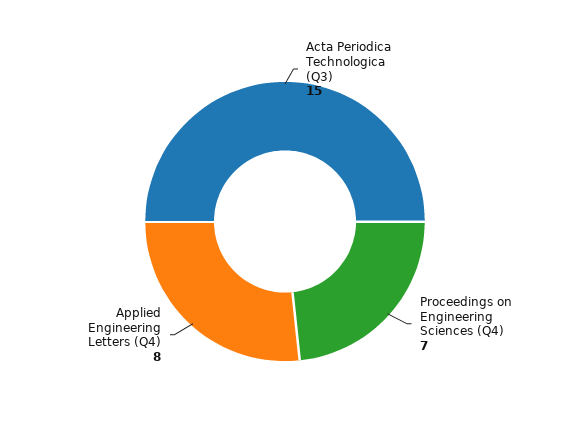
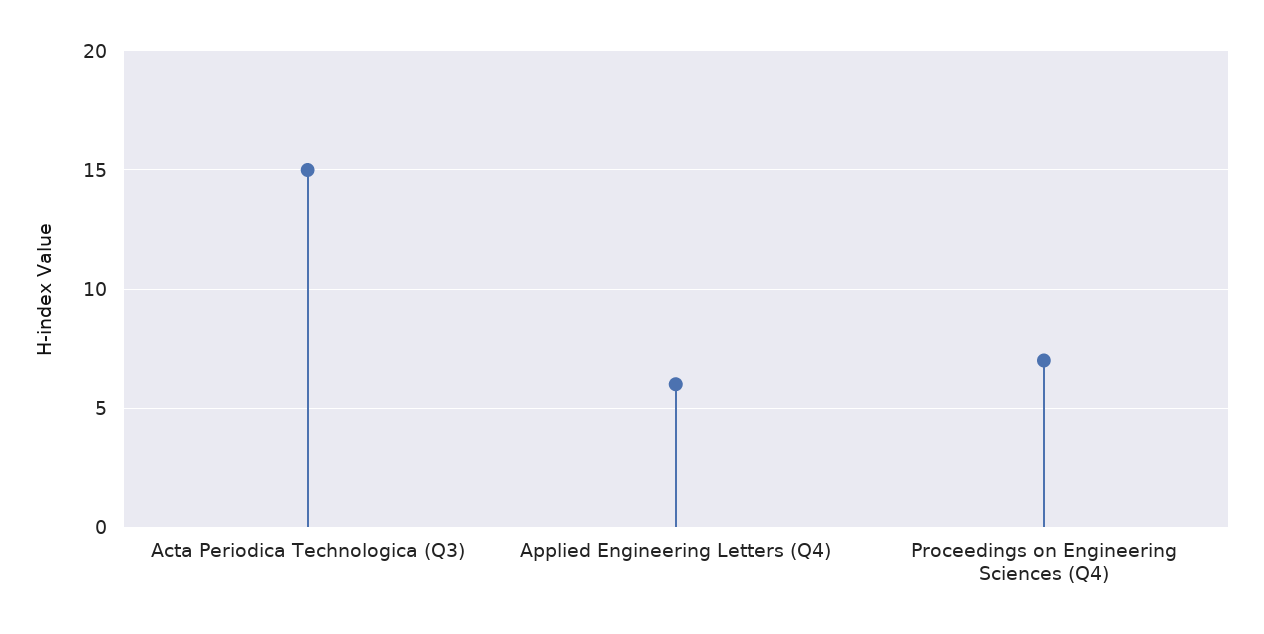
Applied Engineering Letters (Q4): 8 -> 6

